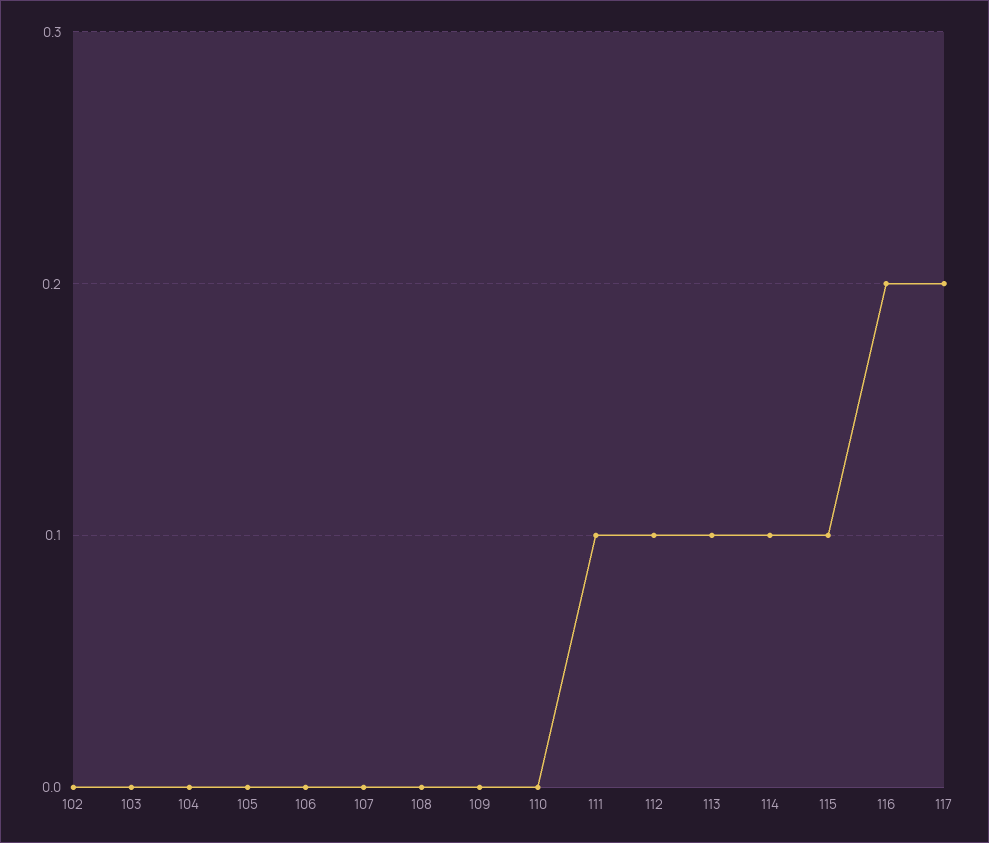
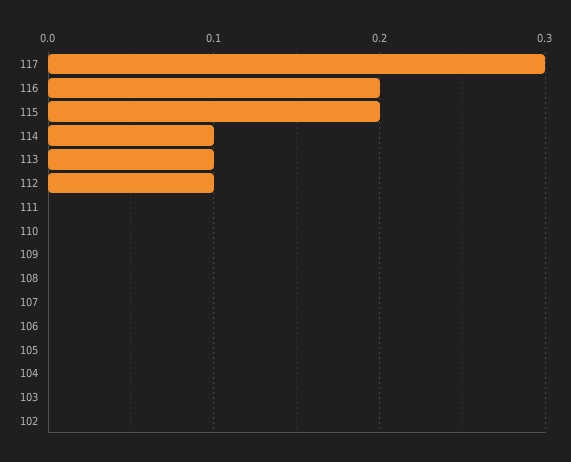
111: 0.1 -> 0
115: 0.1 -> 0.2
117: 0.2 -> 0.3

